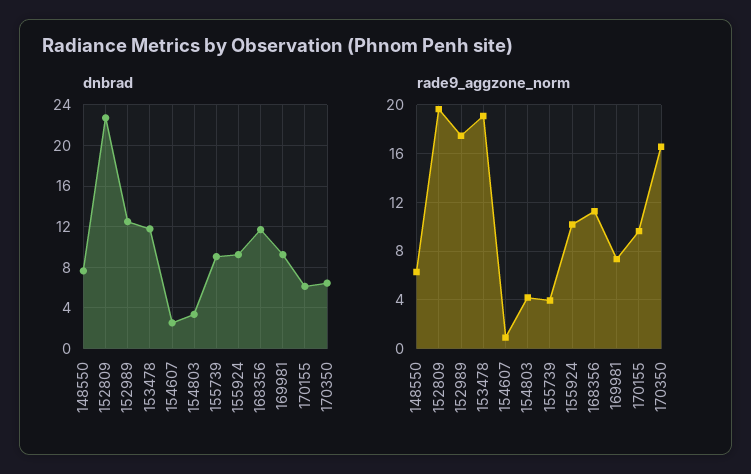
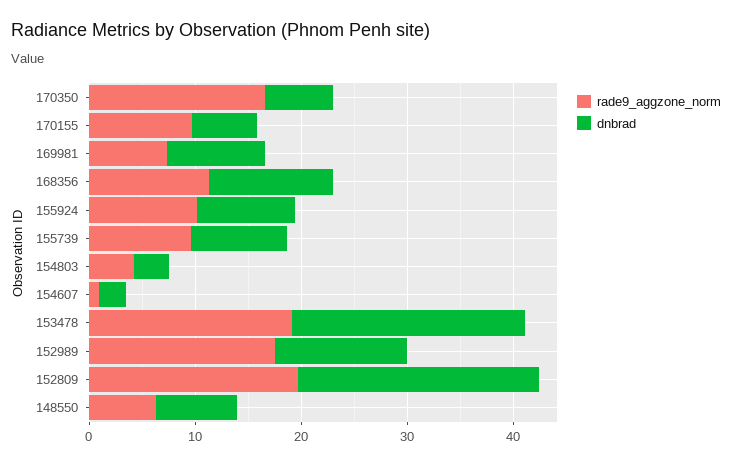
dnbrad, 153478: 12 -> 22
rade9_aggzone_norm, 155739: 4 -> 10

